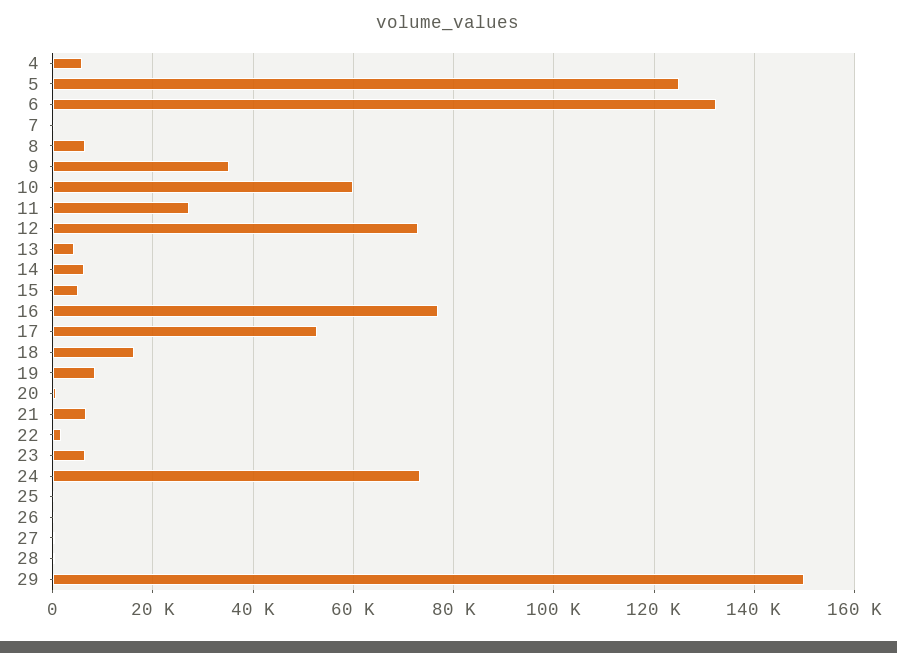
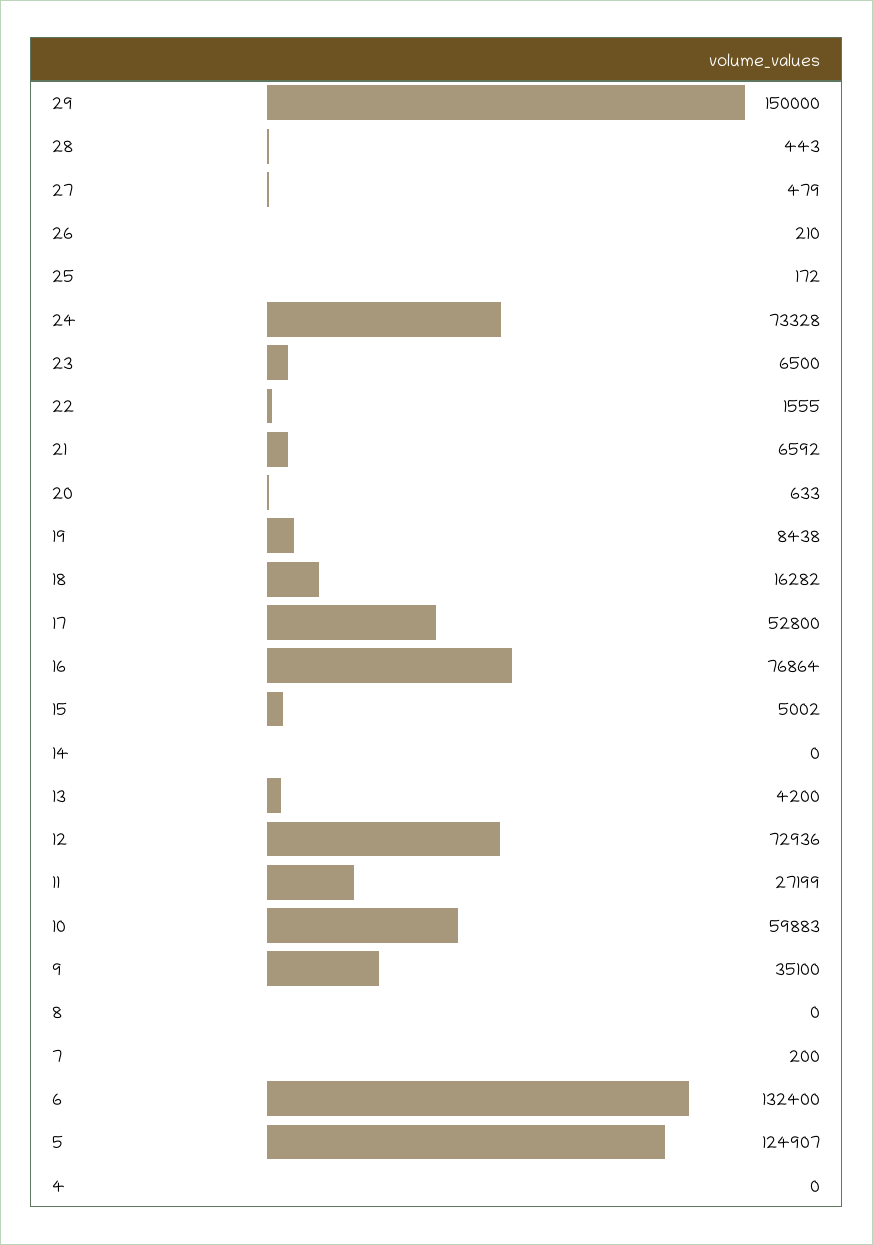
4: 6000 -> 0
8: 6000 -> 0
14: 6000 -> 0

